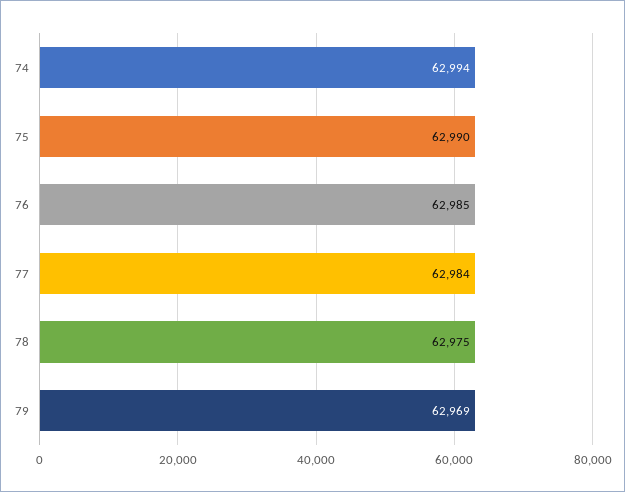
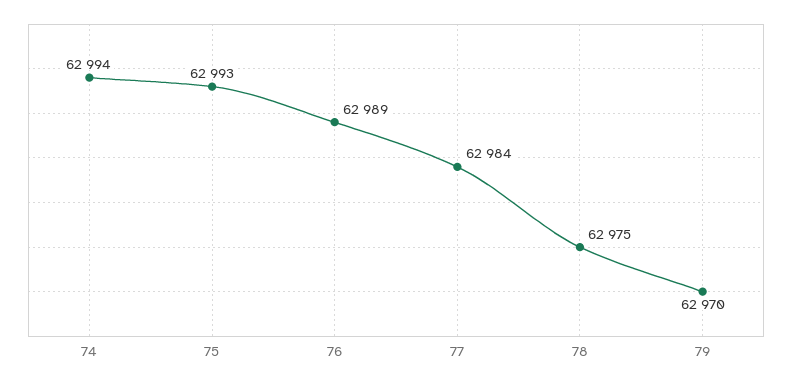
75: 62990 -> 62993
76: 62985 -> 62989
79: 62969 -> 62970

